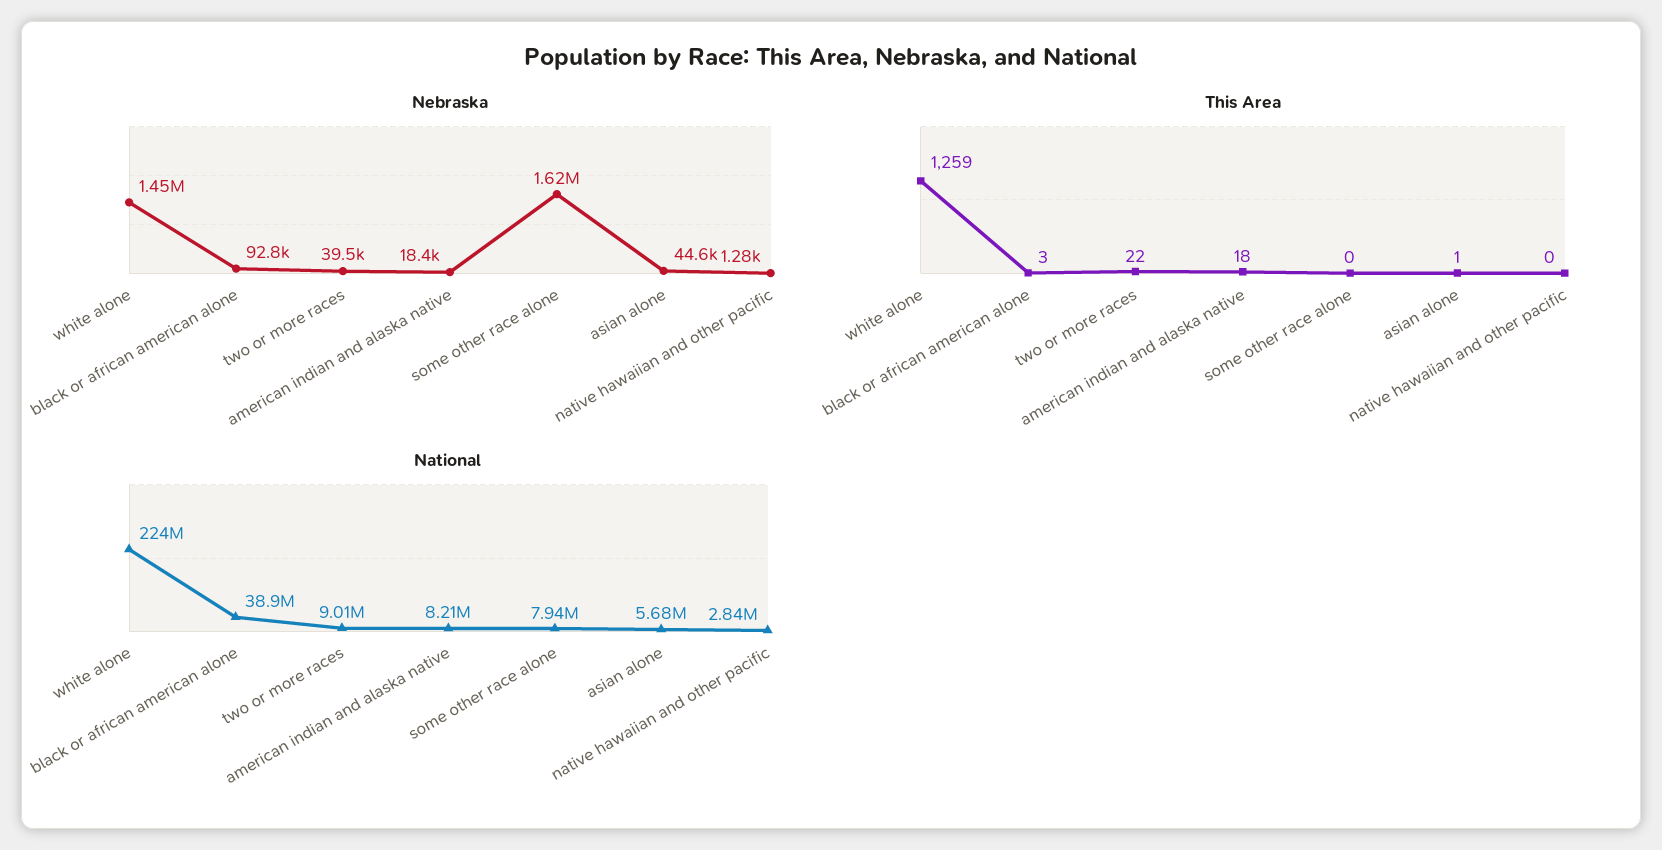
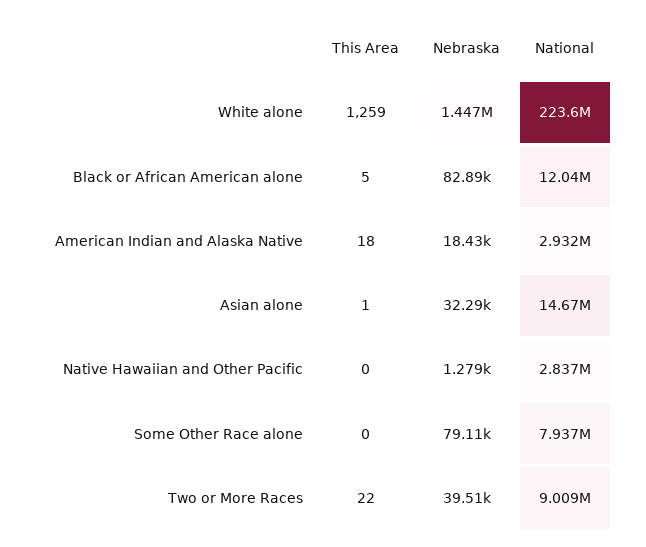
Nebraska, black or african american alone: 92800 -> 82890
Nebraska, some other race alone: 1620000 -> 79110
Nebraska, asian alone: 44600 -> 32290
This Area, black or african american alone: 3 -> 5
National, black or african american alone: 38900000 -> 12040000
National, american indian and alaska native: 8210000 -> 2932000
National, asian alone: 5680000 -> 14670000

